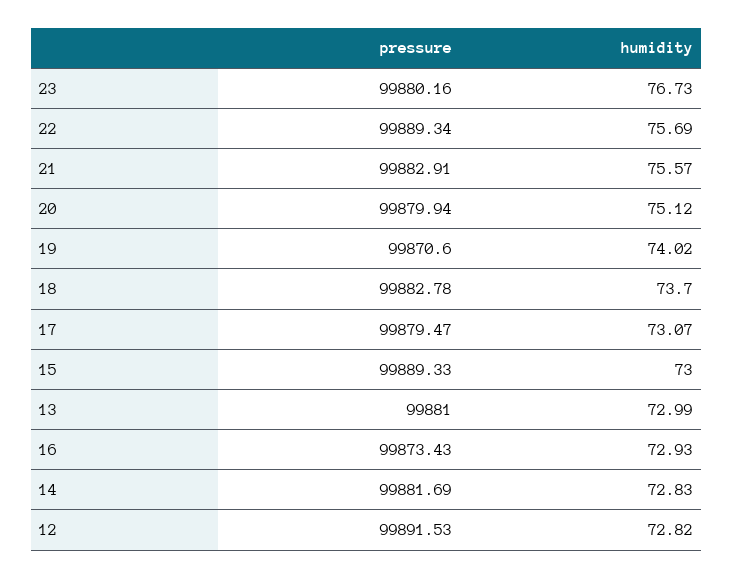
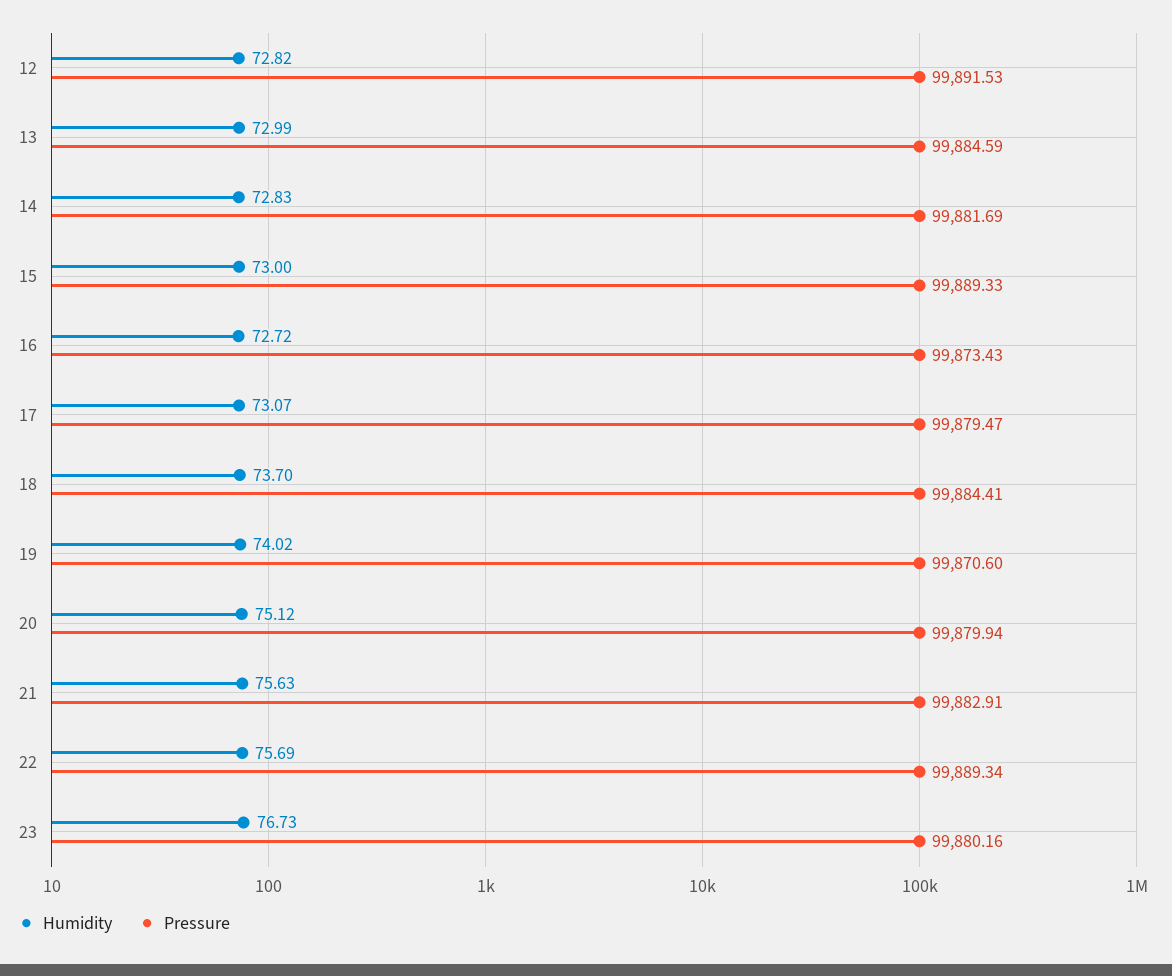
humidity, 21: 75.57 -> 75.63
pressure, 18: 99882.78 -> 99884.41
pressure, 13: 99881 -> 99884.59
humidity, 16: 72.93 -> 72.72

